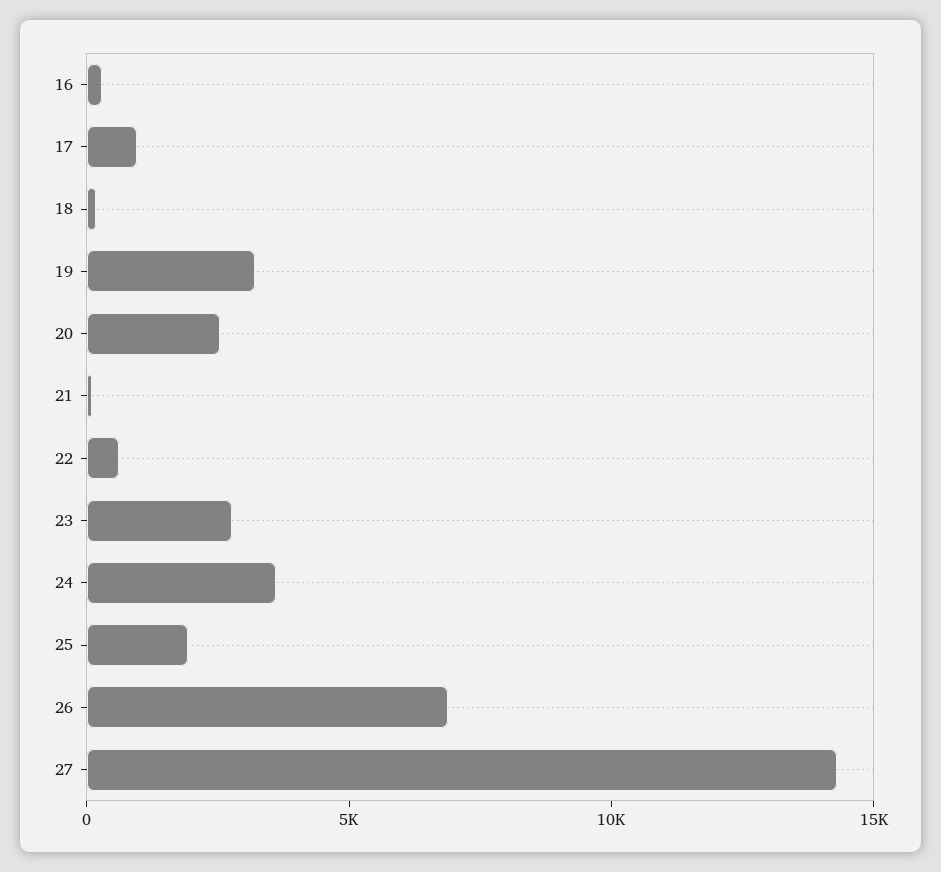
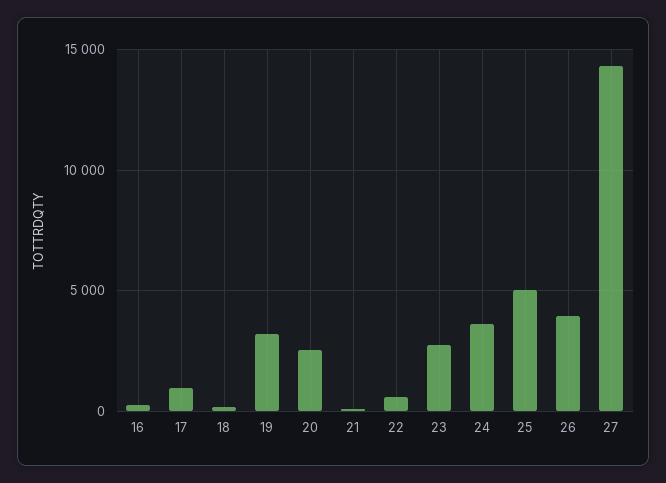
25: 2000 -> 5000
26: 7000 -> 4000

